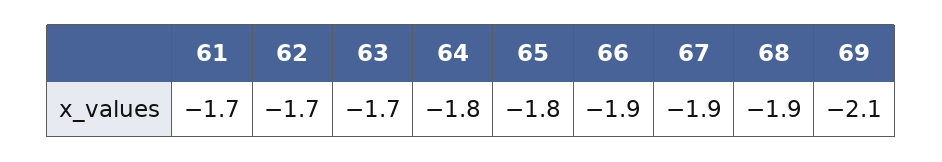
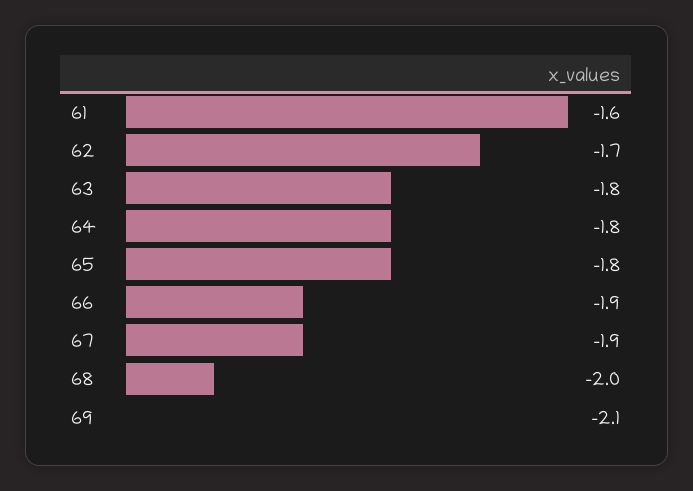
61: -1.7 -> -1.6
63: -1.7 -> -1.8
68: -1.9 -> -2

